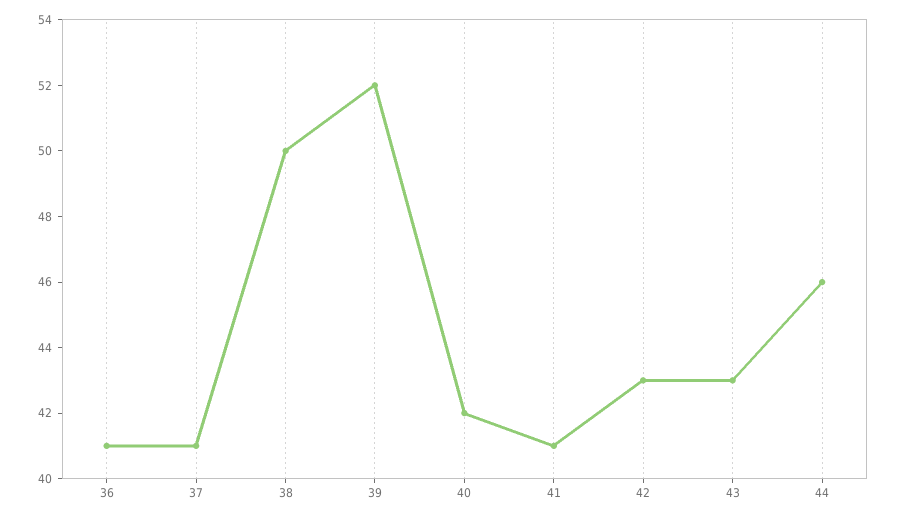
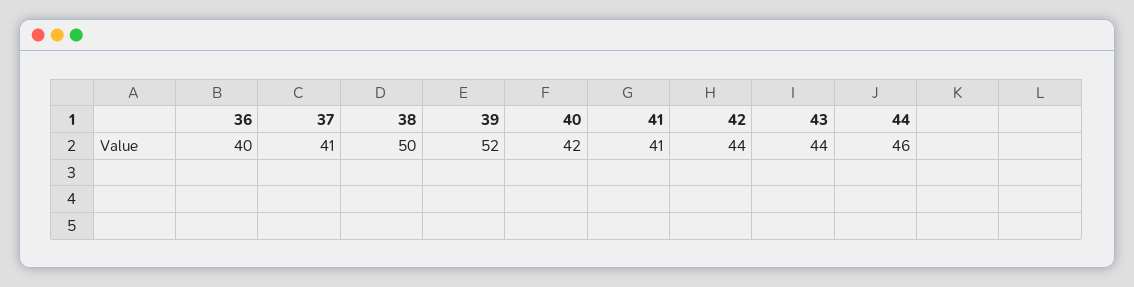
36: 41 -> 40
42: 43 -> 44
43: 43 -> 44

